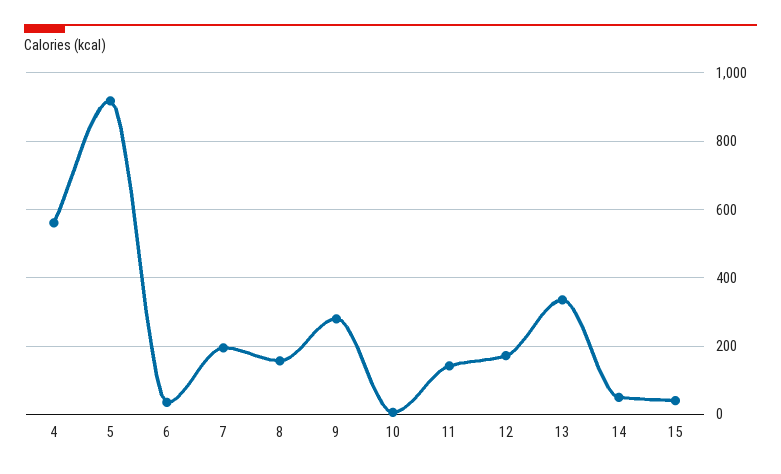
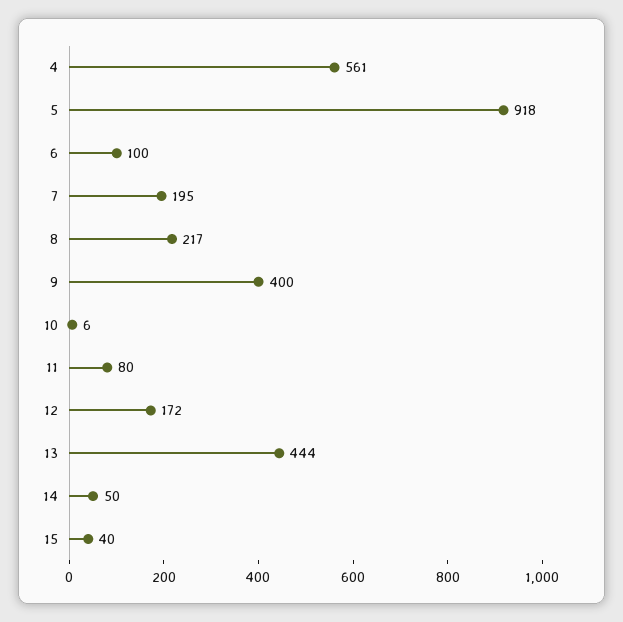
6: 40 -> 100
8: 160 -> 217
9: 280 -> 400
11: 140 -> 80
13: 340 -> 444

